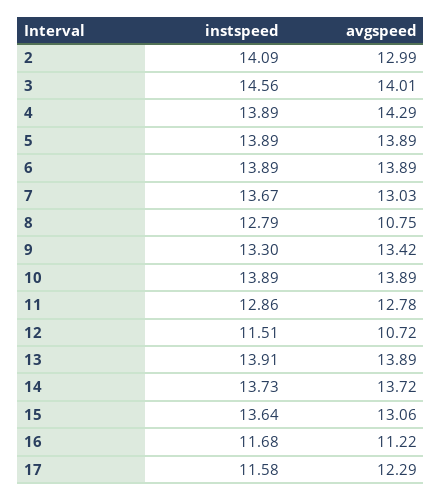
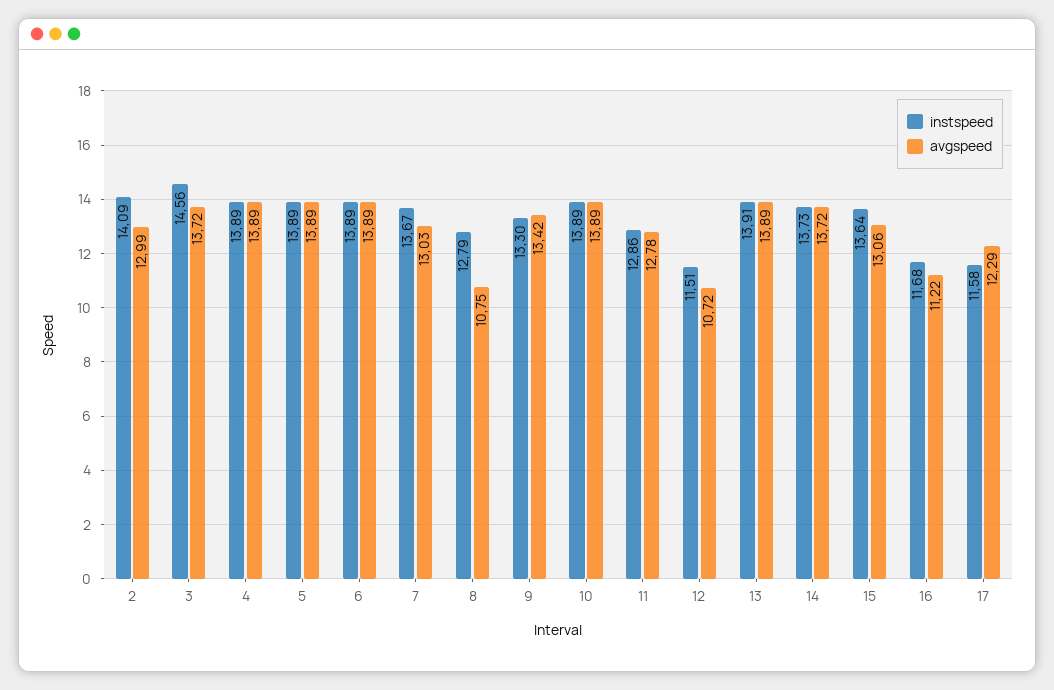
avgspeed, 3: 14.01 -> 13.72
avgspeed, 4: 14.29 -> 13.89

